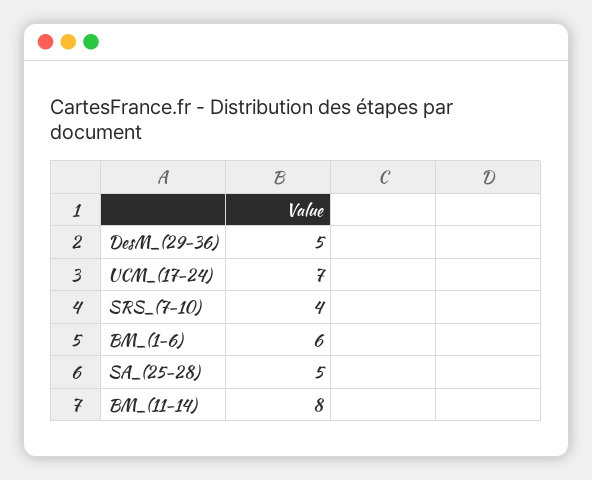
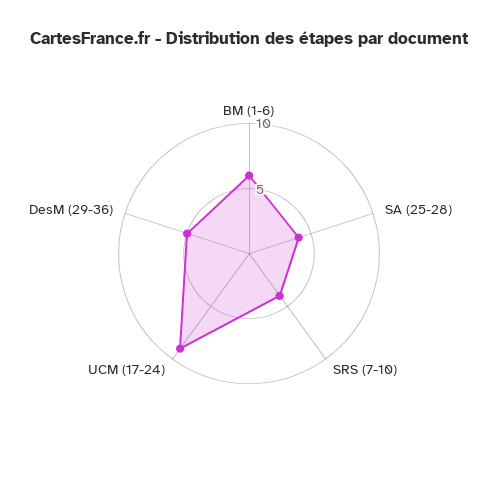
UCM_(17-24): 7 -> 9
SA_(25-28): 5 -> 4
BM_(11-14): 8 -> none

